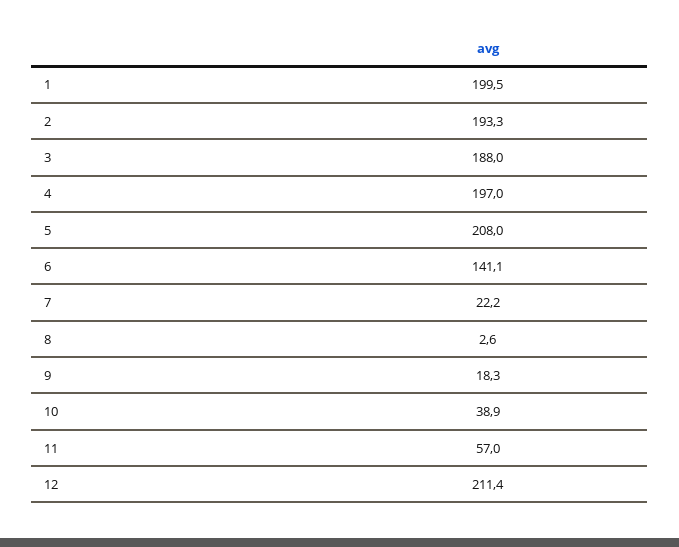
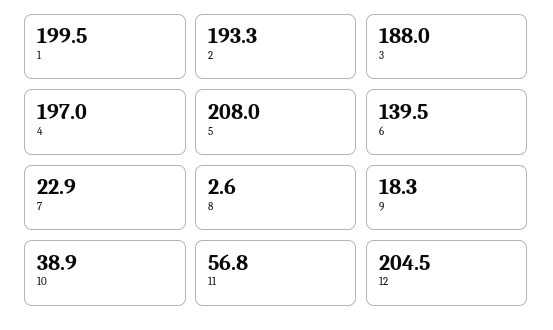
6: 141.1 -> 139.5
7: 22.2 -> 22.9
11: 57 -> 56.8
12: 211.4 -> 204.5

